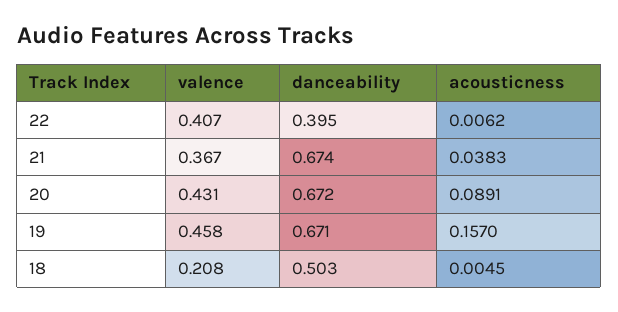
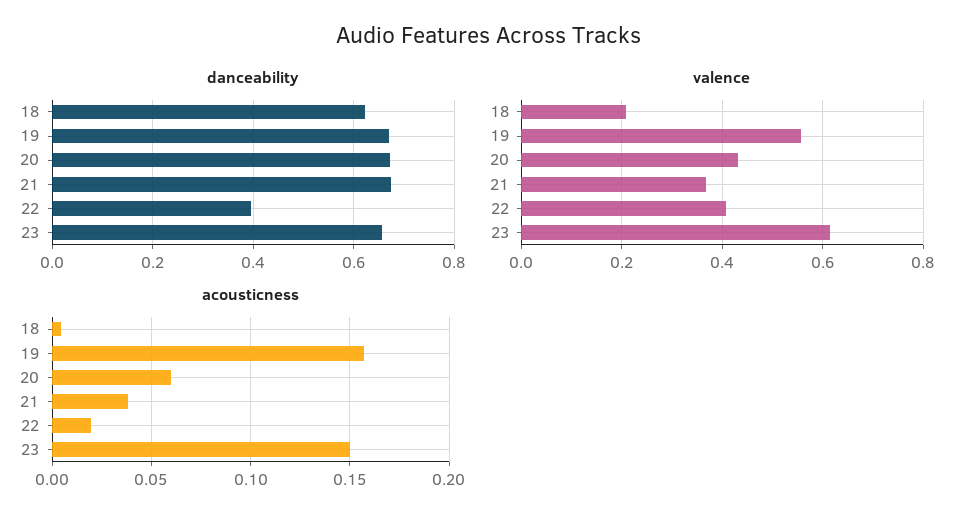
acousticness, 22: 0.0062 -> 0.02
acousticness, 20: 0.0891 -> 0.06
valence, 19: 0.458 -> 0.56
danceability, 18: 0.503 -> 0.62
danceability, 23: none -> 0.66
valence, 23: none -> 0.62
acousticness, 23: none -> 0.15

